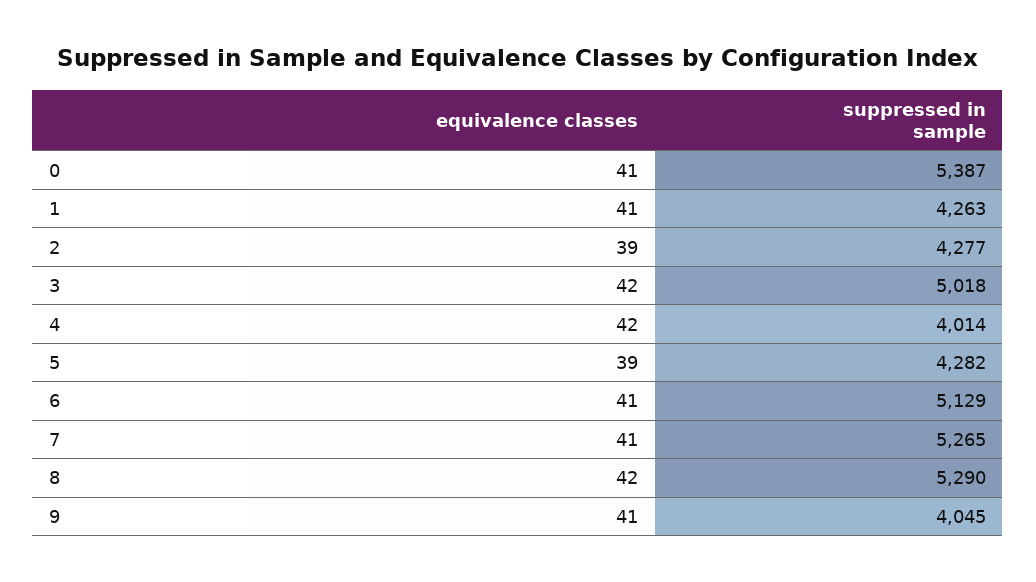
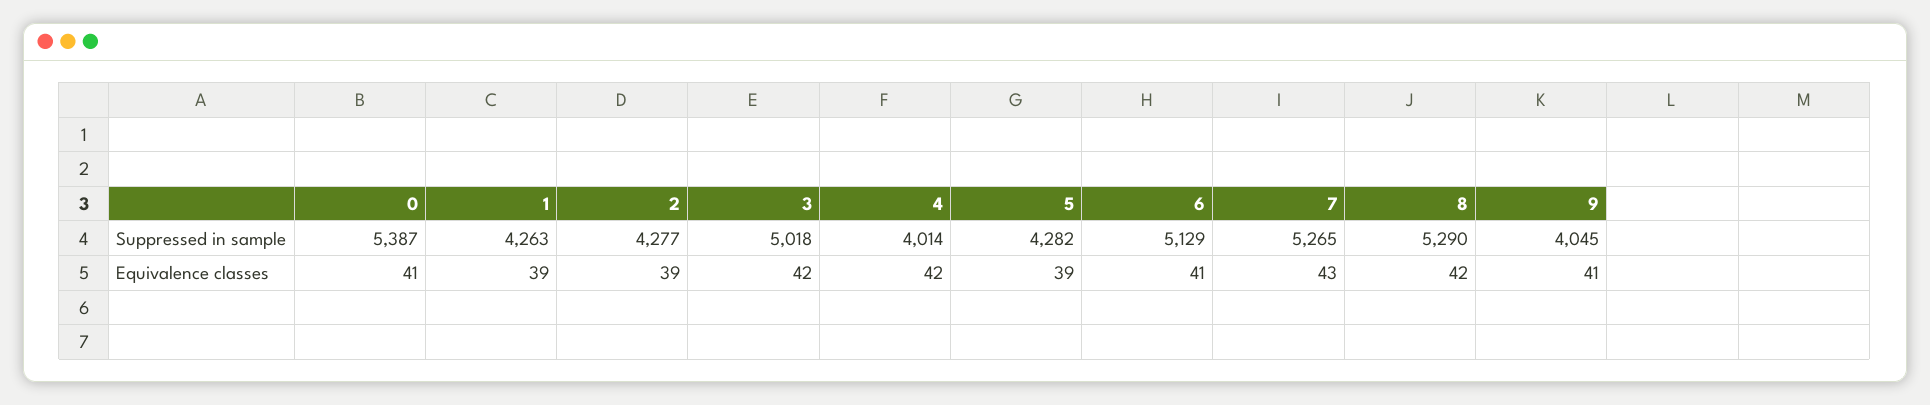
equivalence classes, 1: 41 -> 39
equivalence classes, 7: 41 -> 43

